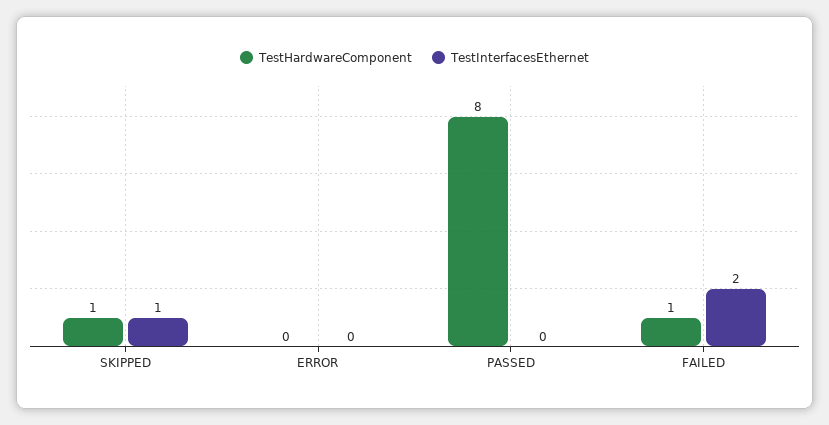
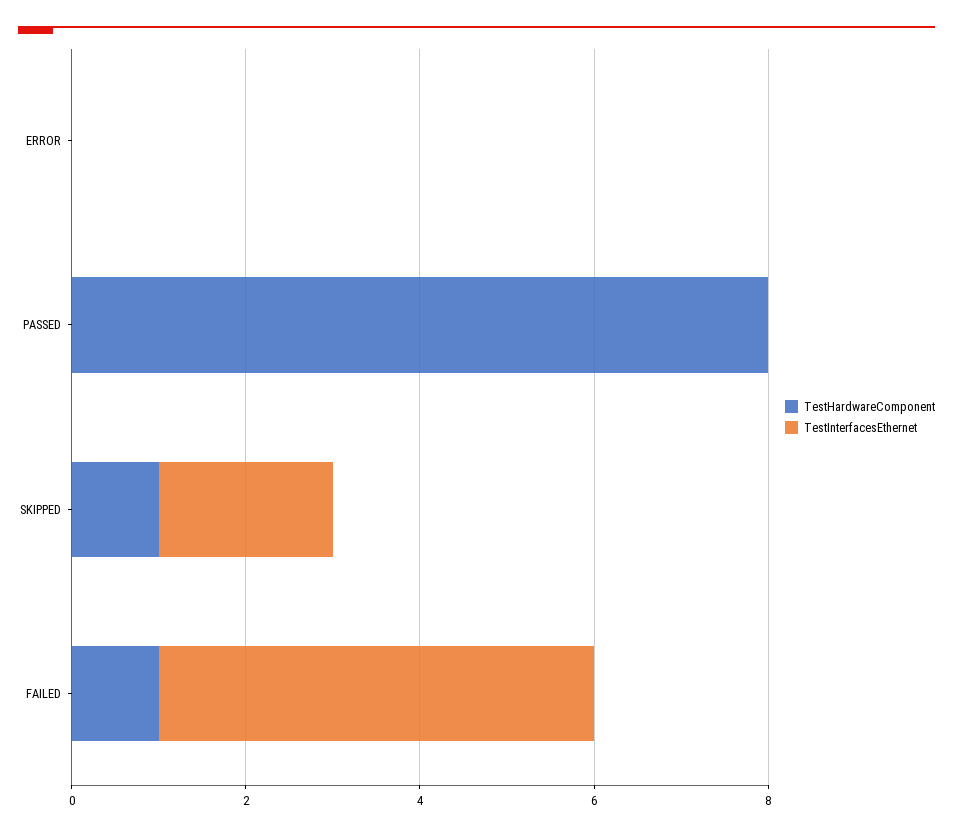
TestInterfacesEthernet, SKIPPED: 1 -> 2
TestInterfacesEthernet, FAILED: 2 -> 5

